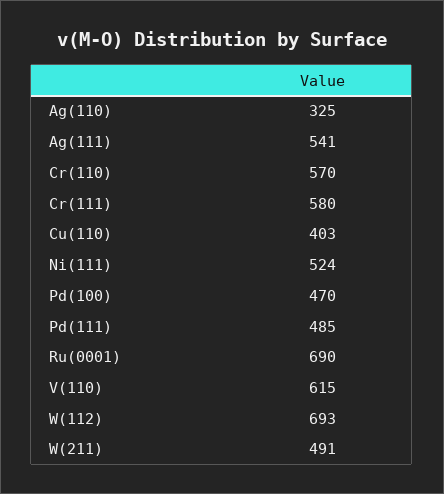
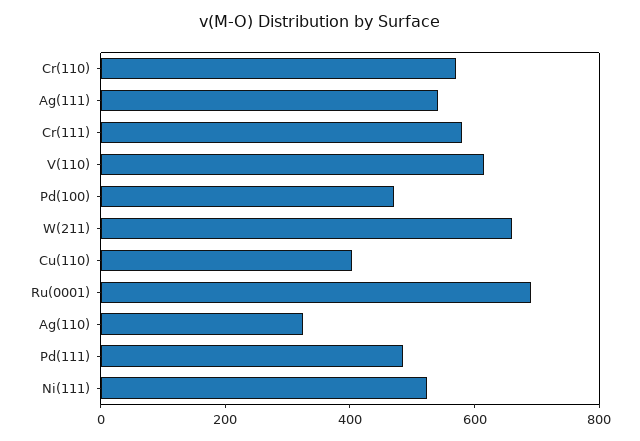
W(112): 693 -> none
W(211): 491 -> 650

